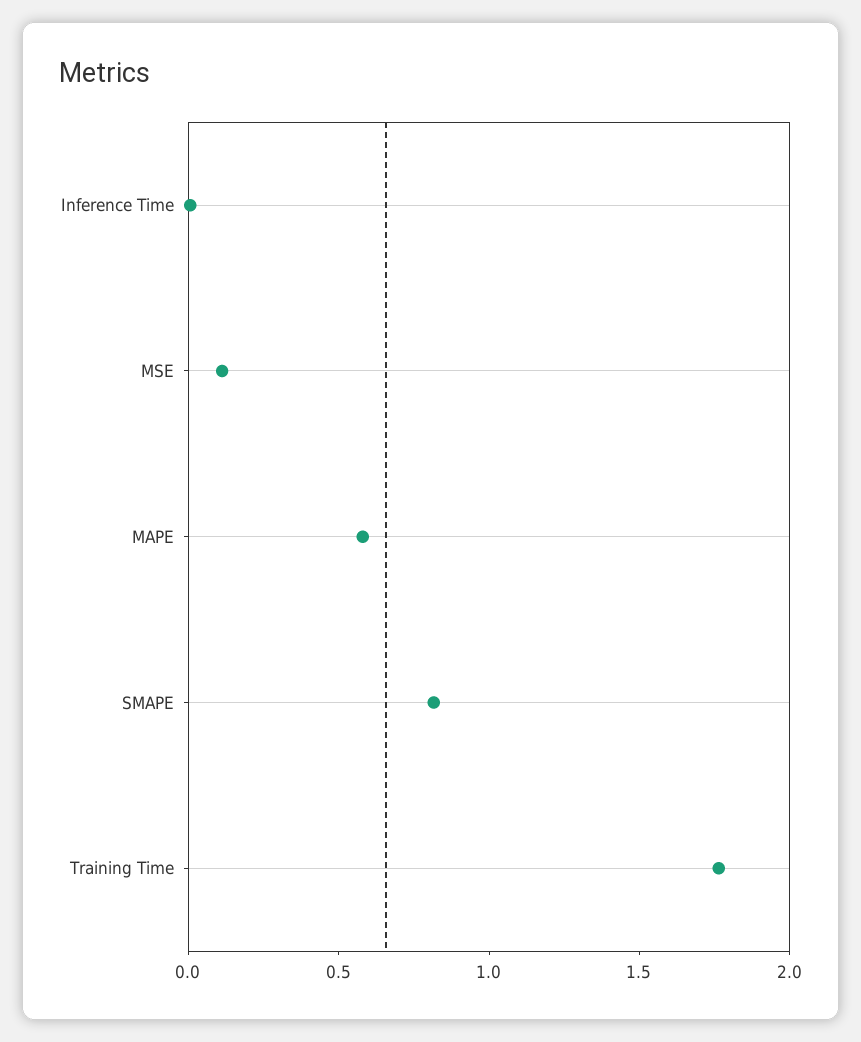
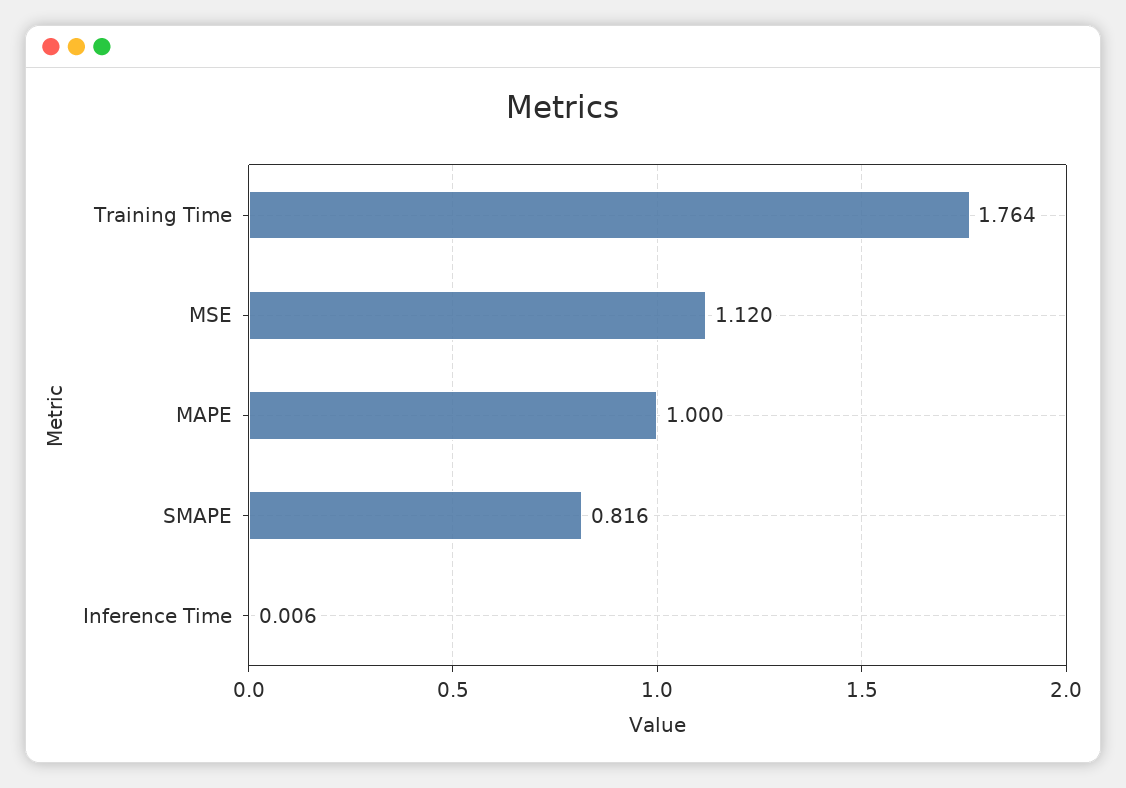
MSE: 0.1 -> 1.12
MAPE: 0.6 -> 1

